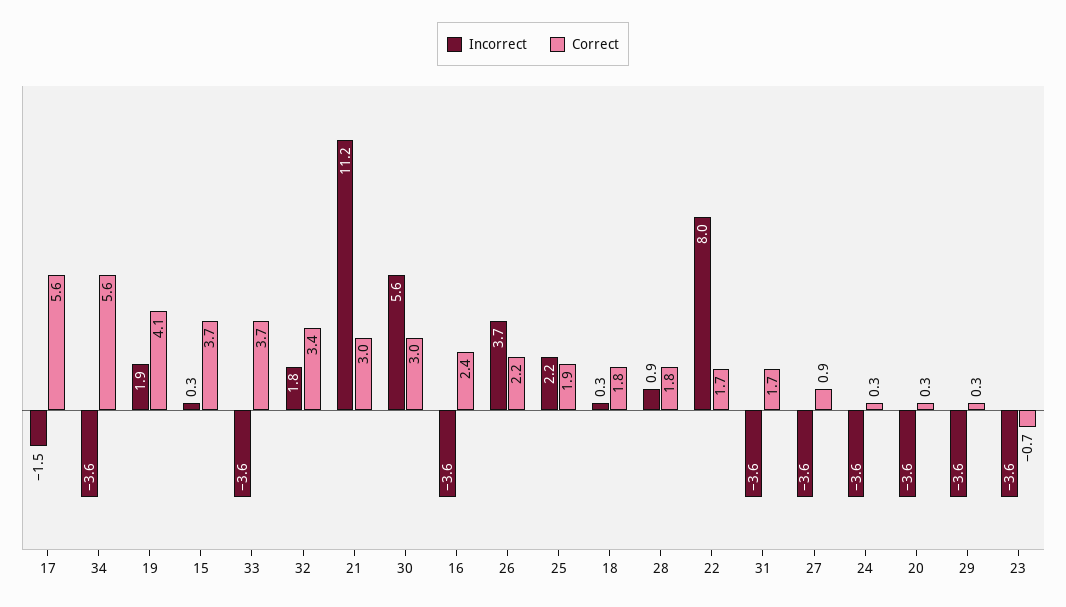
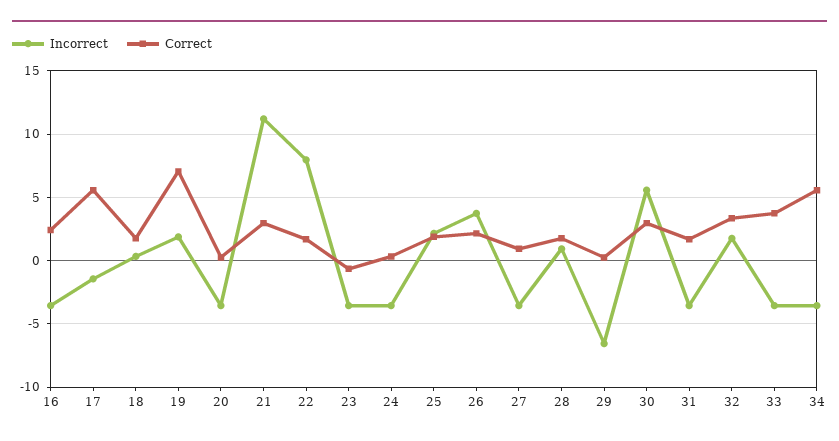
Correct, 19: 4.1 -> 7
Incorrect, 15: 0.3 -> none
Correct, 15: 3.7 -> none
Incorrect, 29: -3.6 -> -6.5

